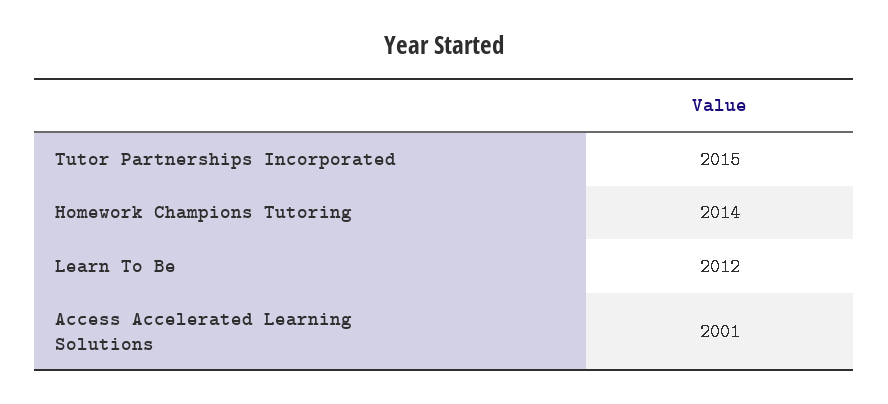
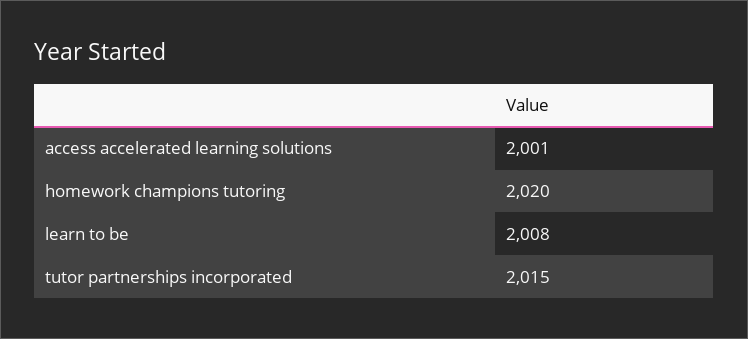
Homework Champions Tutoring: 2014 -> 2020
Learn To Be: 2012 -> 2008

